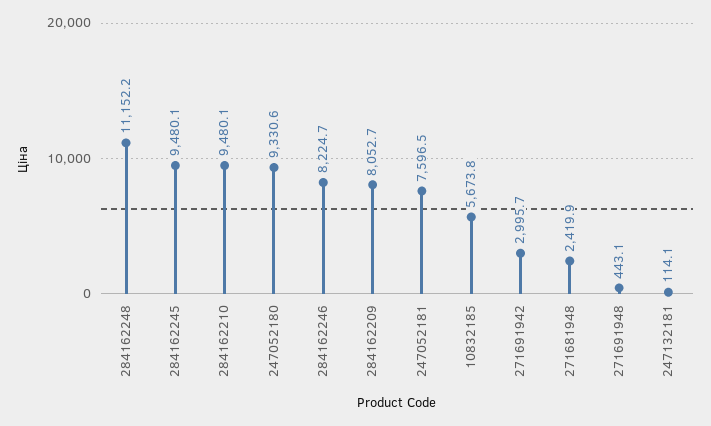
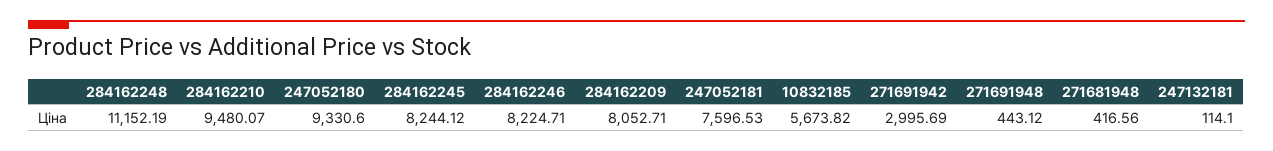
284162245: 9480.1 -> 8244.12
271681948: 2419.9 -> 416.56

